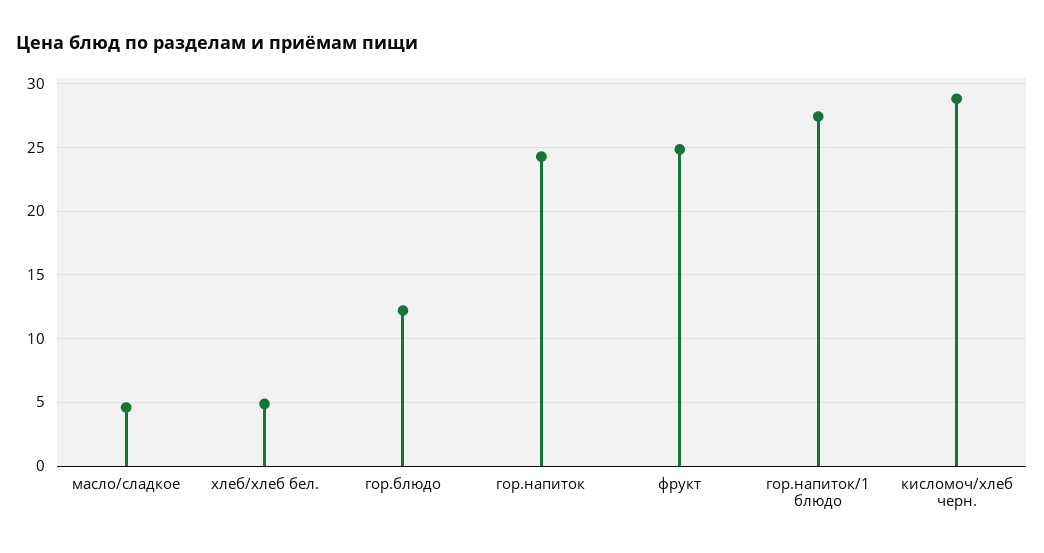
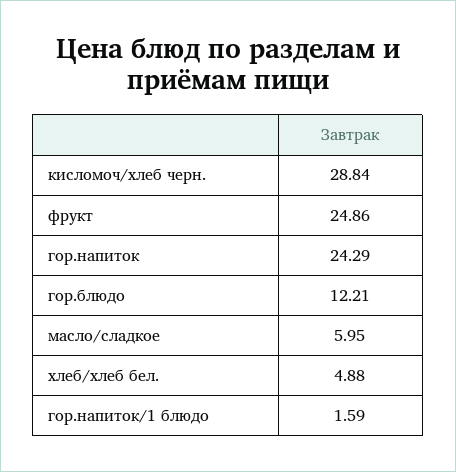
масло/сладкое: 4.5 -> 5.95
гор.напиток/1 блюдо: 27.5 -> 1.59

